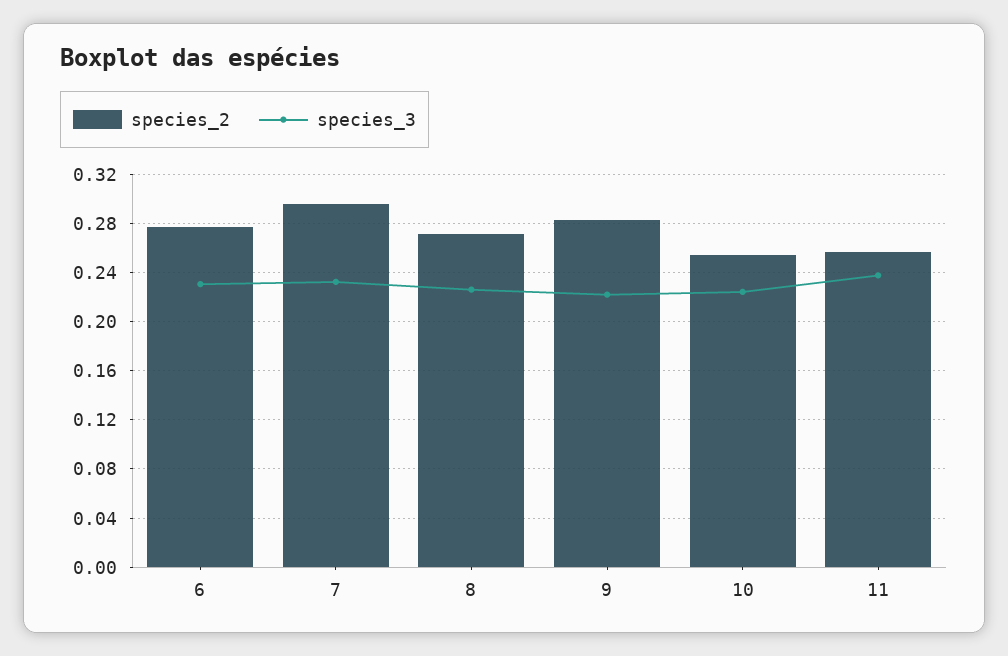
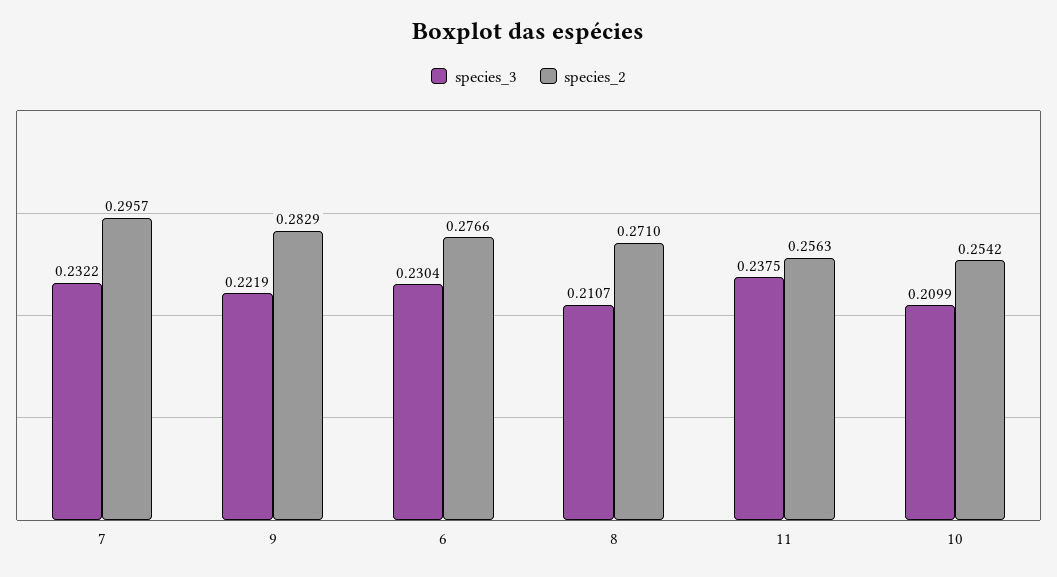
species_3, 8: 0.225 -> 0.2107
species_3, 10: 0.225 -> 0.2099

